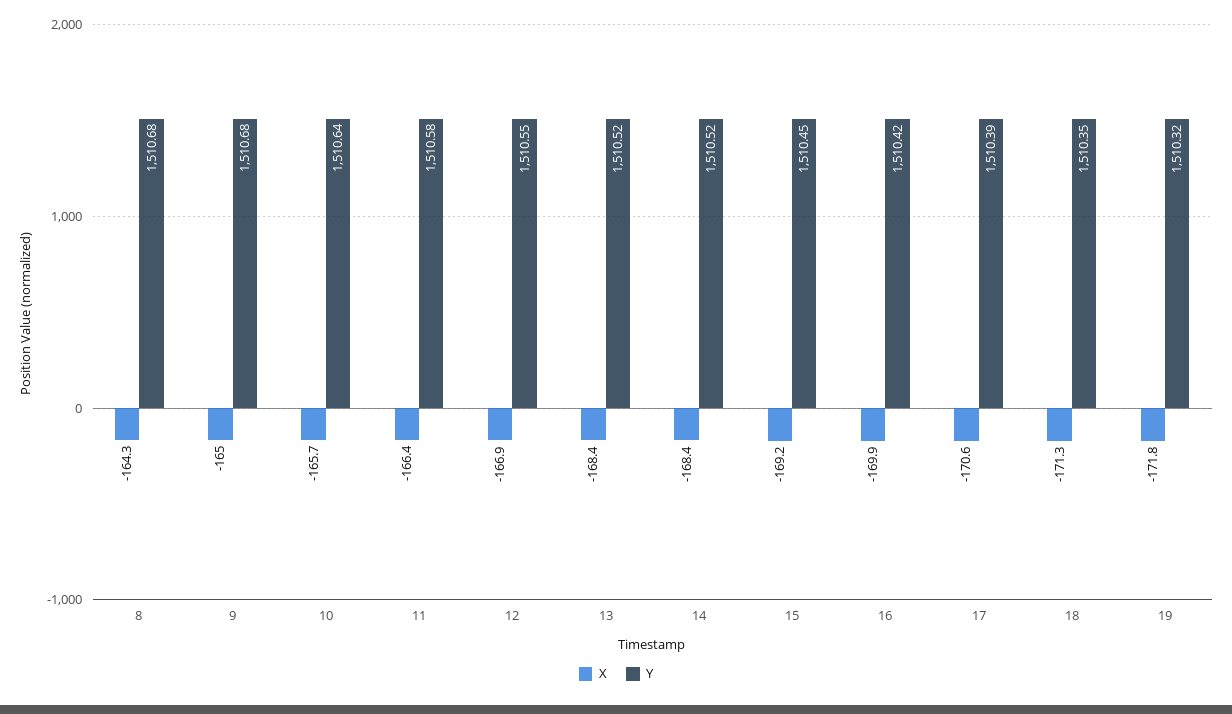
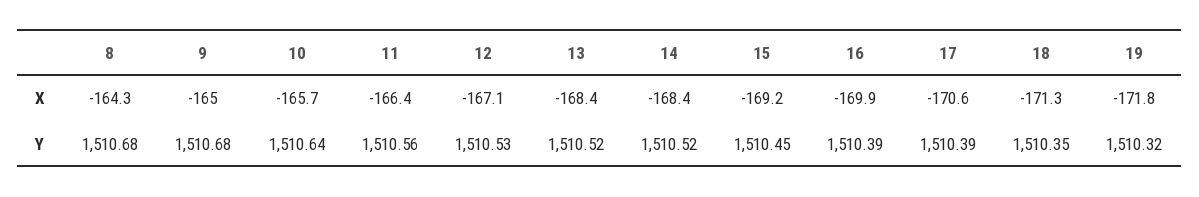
Y, 11: 1510.58 -> 1510.56
X, 12: -166.9 -> -167.1
Y, 12: 1510.55 -> 1510.53
Y, 16: 1510.42 -> 1510.39

